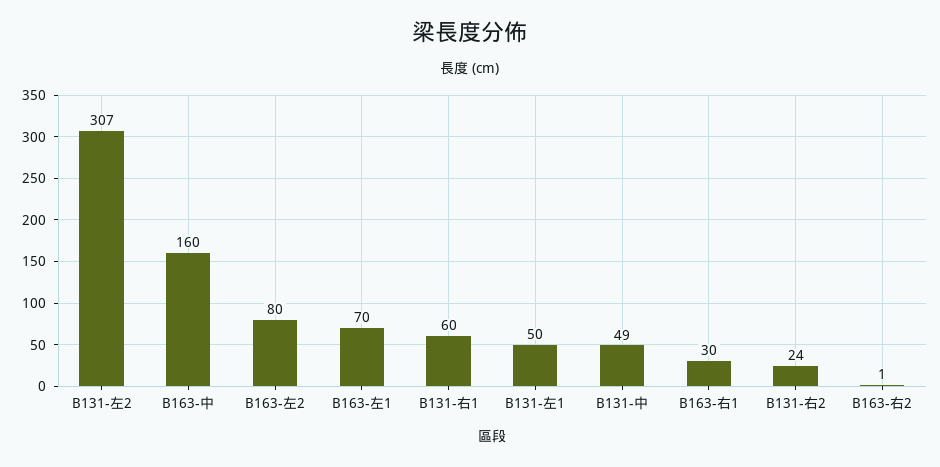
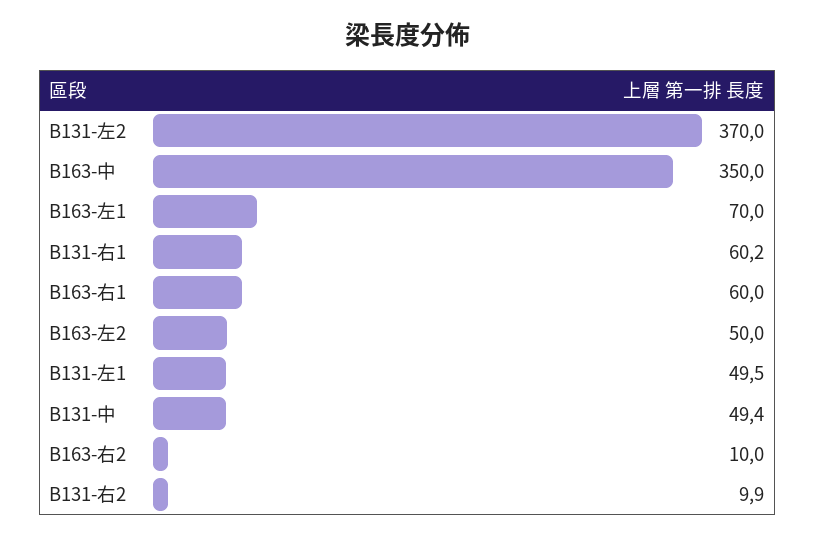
B131-左2: 307 -> 370
B163-中: 160 -> 350
B163-左2: 80 -> 50
B163-右1: 30 -> 60
B131-右2: 24 -> 9.9
B163-右2: 1 -> 10

